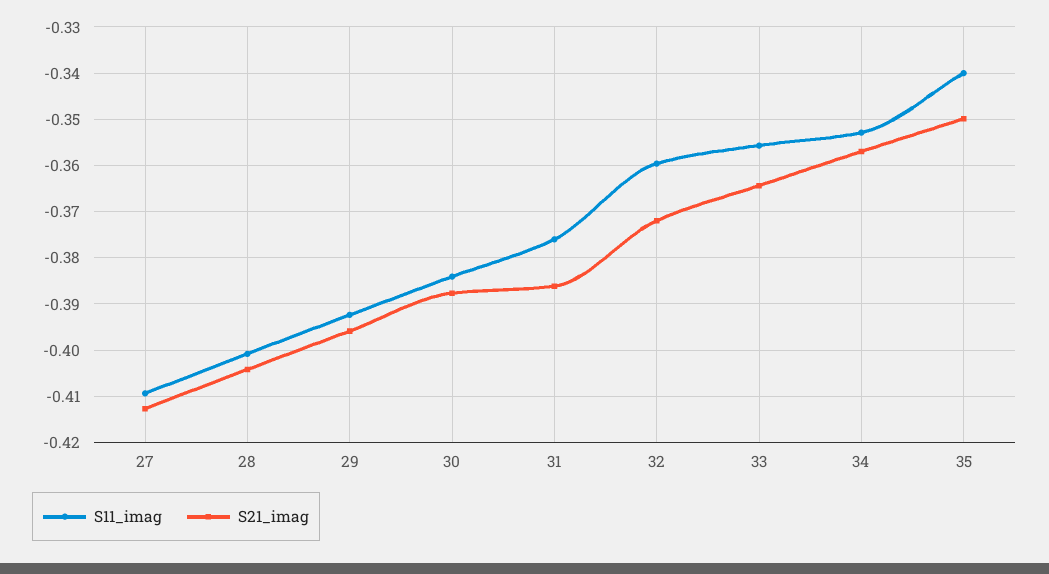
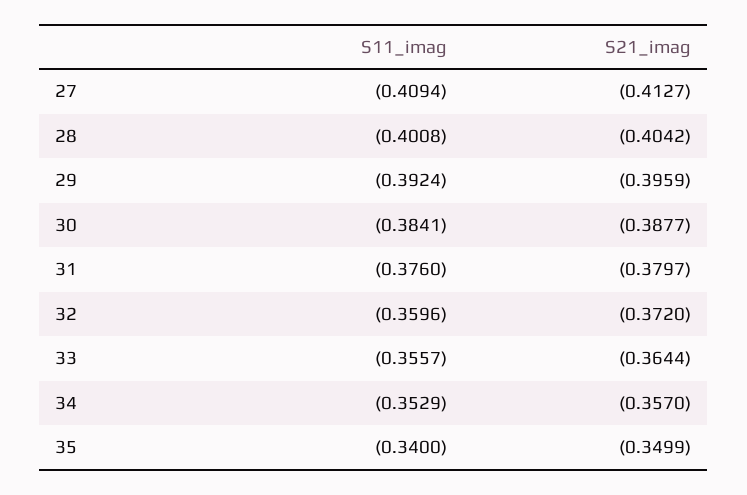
S21_imag, 31: -0.386 -> -0.3797

